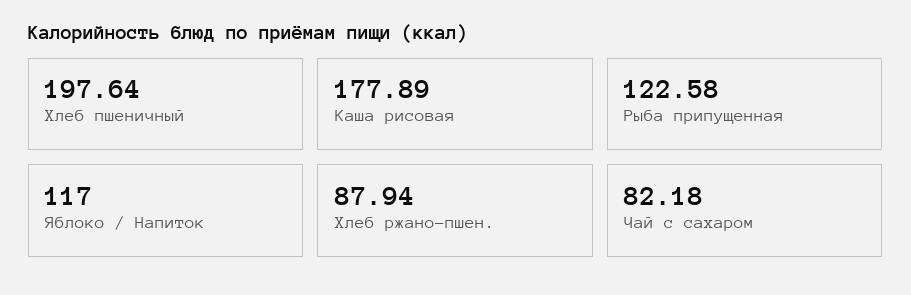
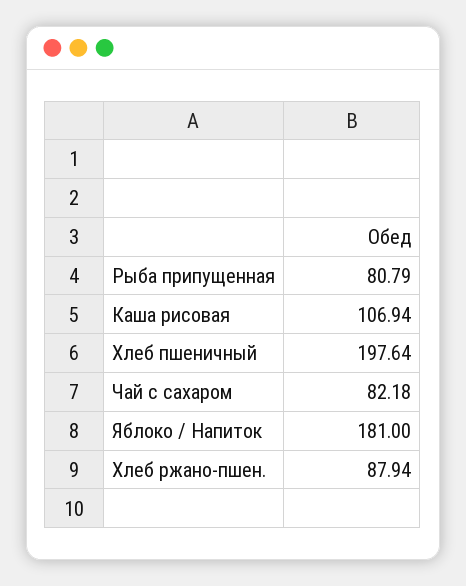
Каша рисовая: 177.89 -> 106.94
Рыба припущенная: 122.58 -> 80.79
Яблоко / Напиток: 117 -> 181

